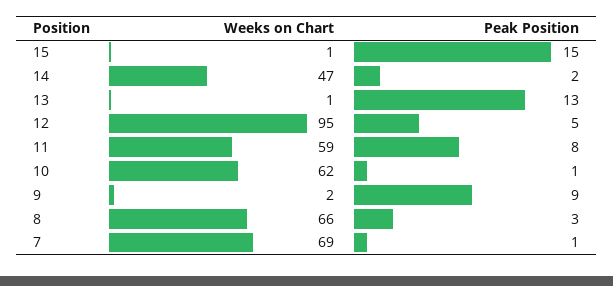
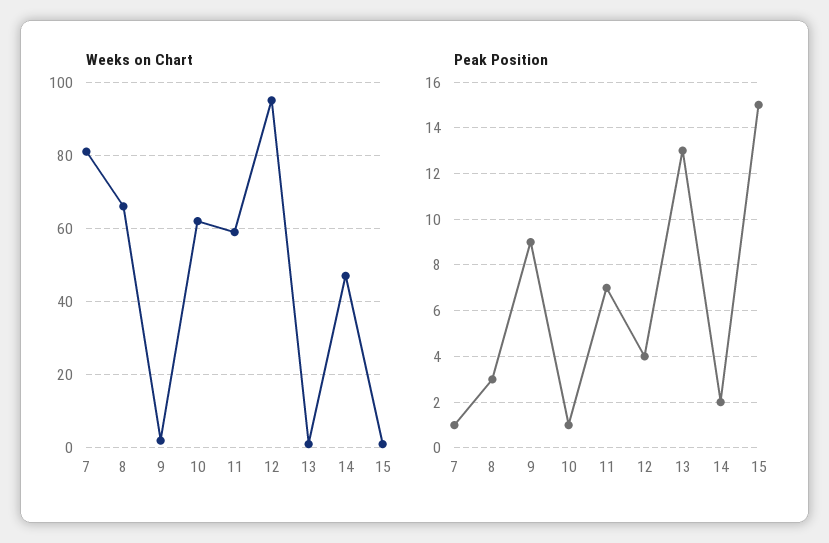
Peak Position, 12: 5 -> 4
Peak Position, 11: 8 -> 7
Weeks on Chart, 7: 69 -> 80

